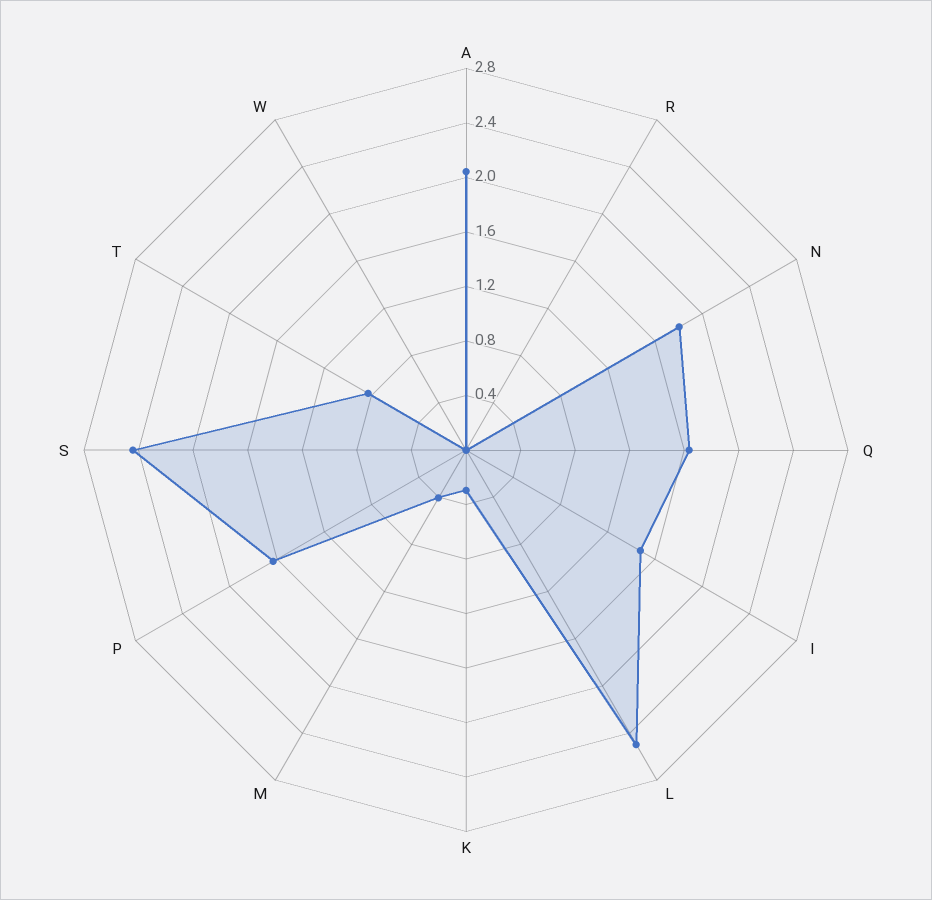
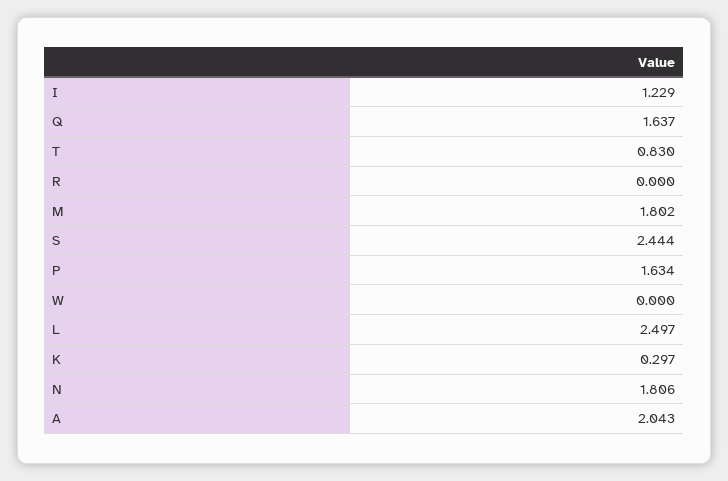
I: 1.5 -> 1.229
M: 0.4 -> 1.802

